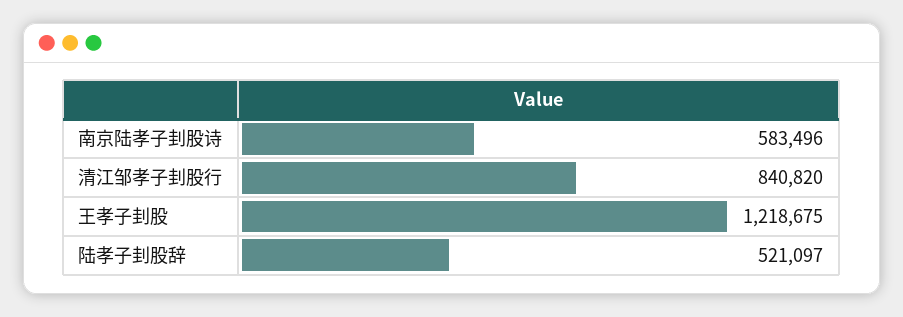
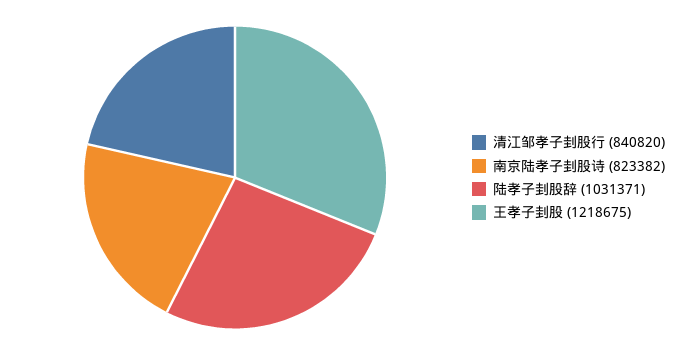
南京陆孝子刲股诗: 583496 -> 823382
陆孝子刲股辞: 521097 -> 1031371

